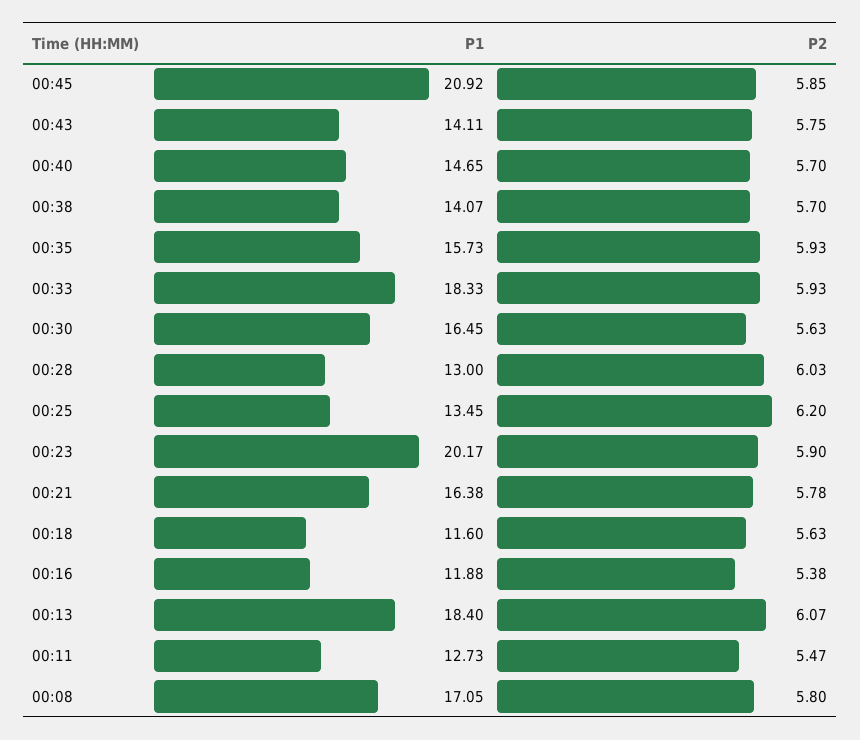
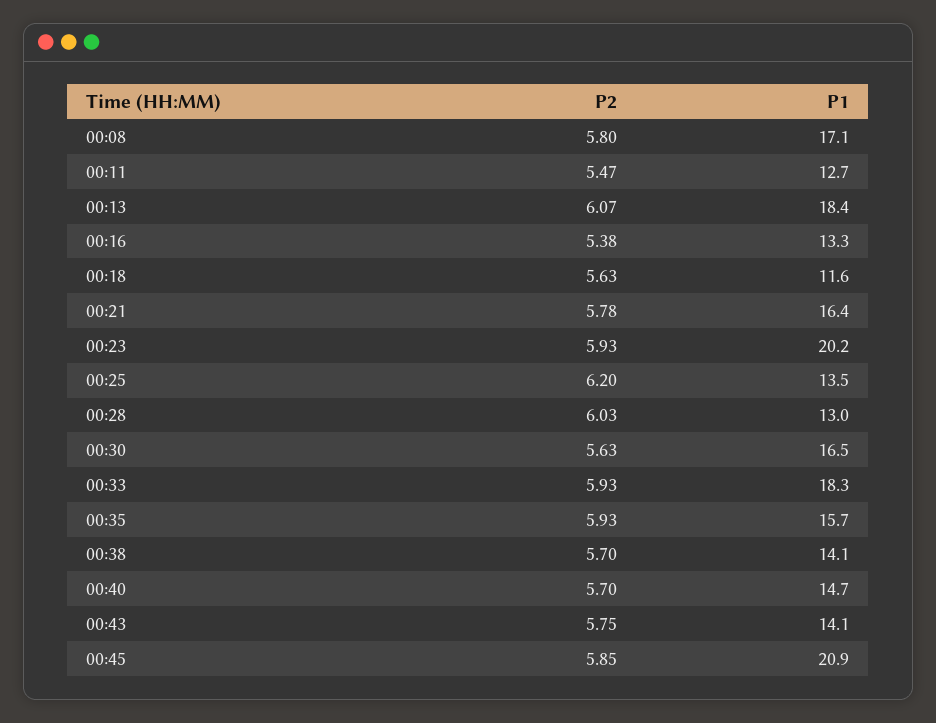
P2, 00:23: 5.9 -> 5.93
P1, 00:16: 11.88 -> 13.3

